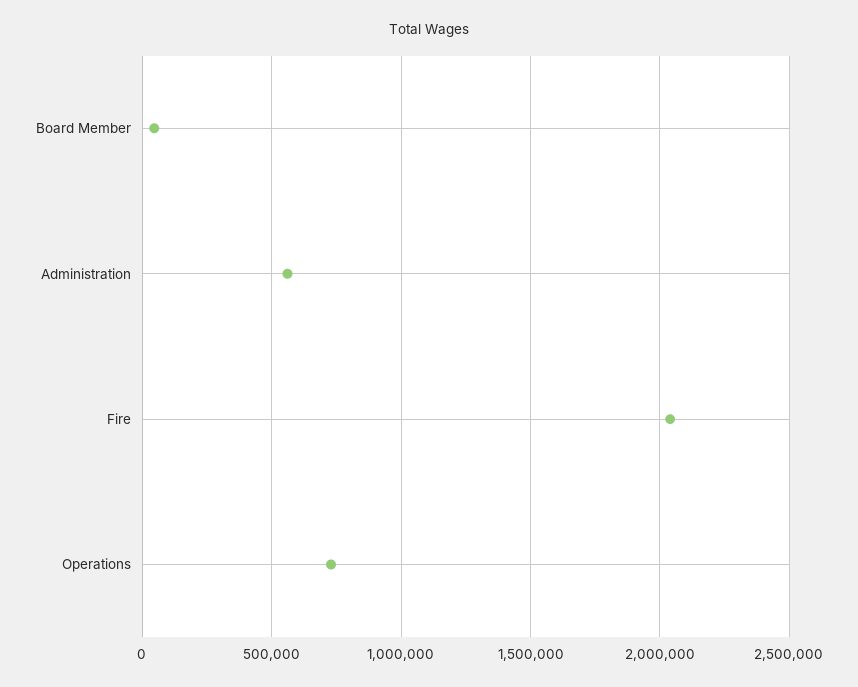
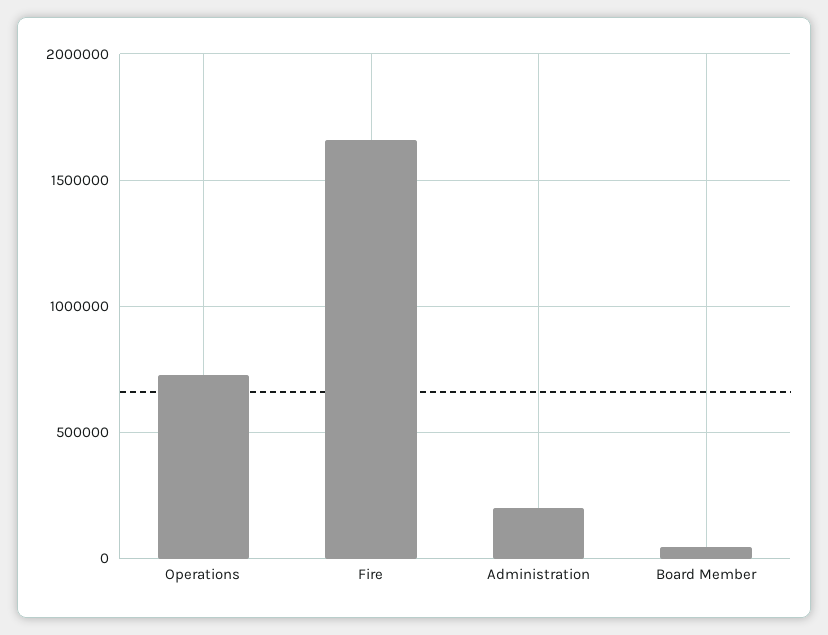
Administration: 550000 -> 200000
Fire: 2050000 -> 1650000

